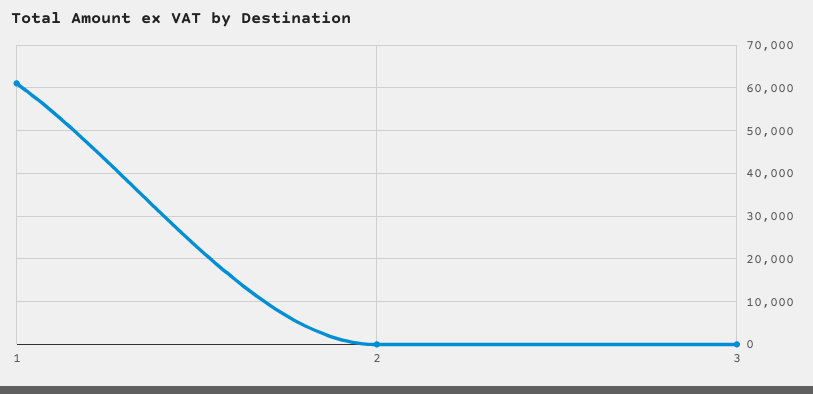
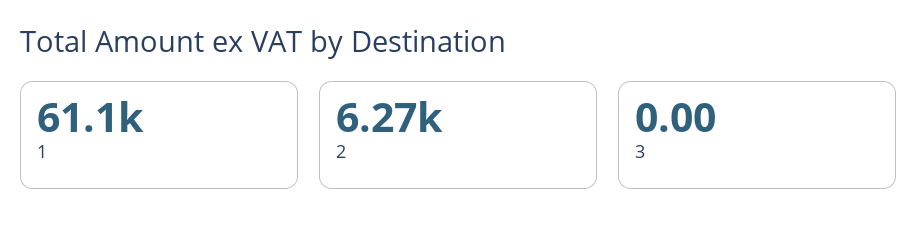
2: 0 -> 6270

